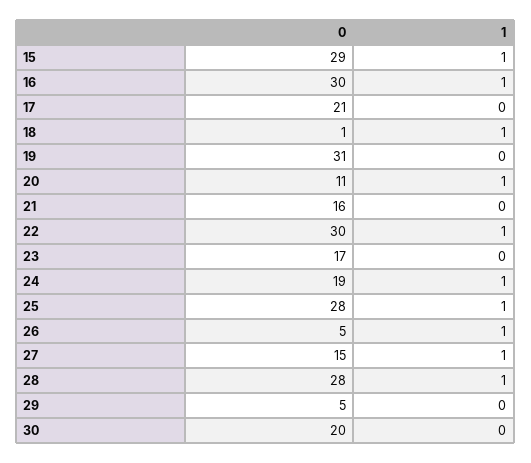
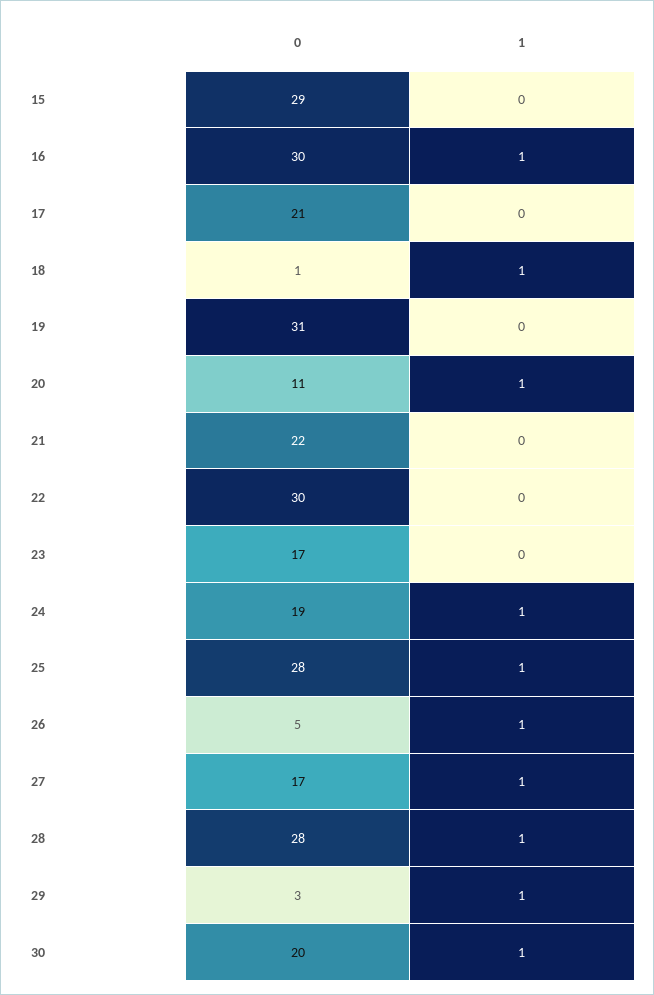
1, 15: 1 -> 0
0, 21: 16 -> 22
1, 22: 1 -> 0
0, 27: 15 -> 17
0, 29: 5 -> 3
1, 29: 0 -> 1
1, 30: 0 -> 1

